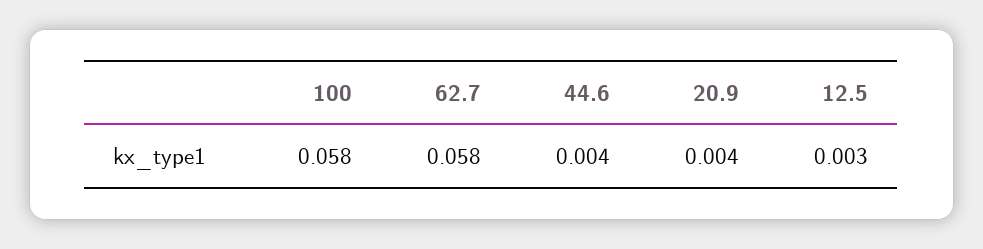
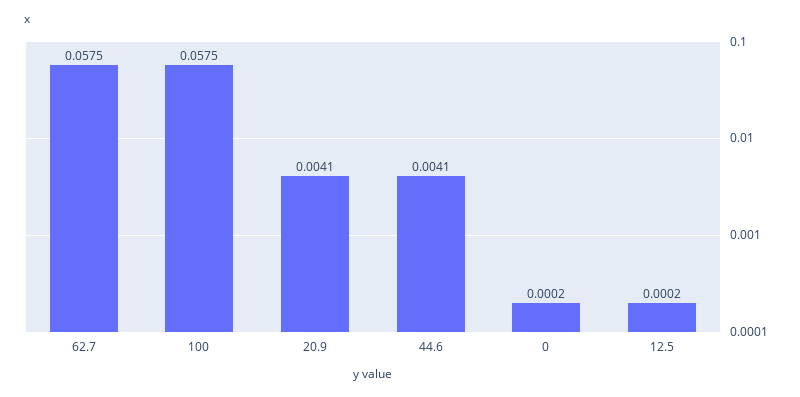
12.5: 0.003 -> 0.0002
0: none -> 0.0002

